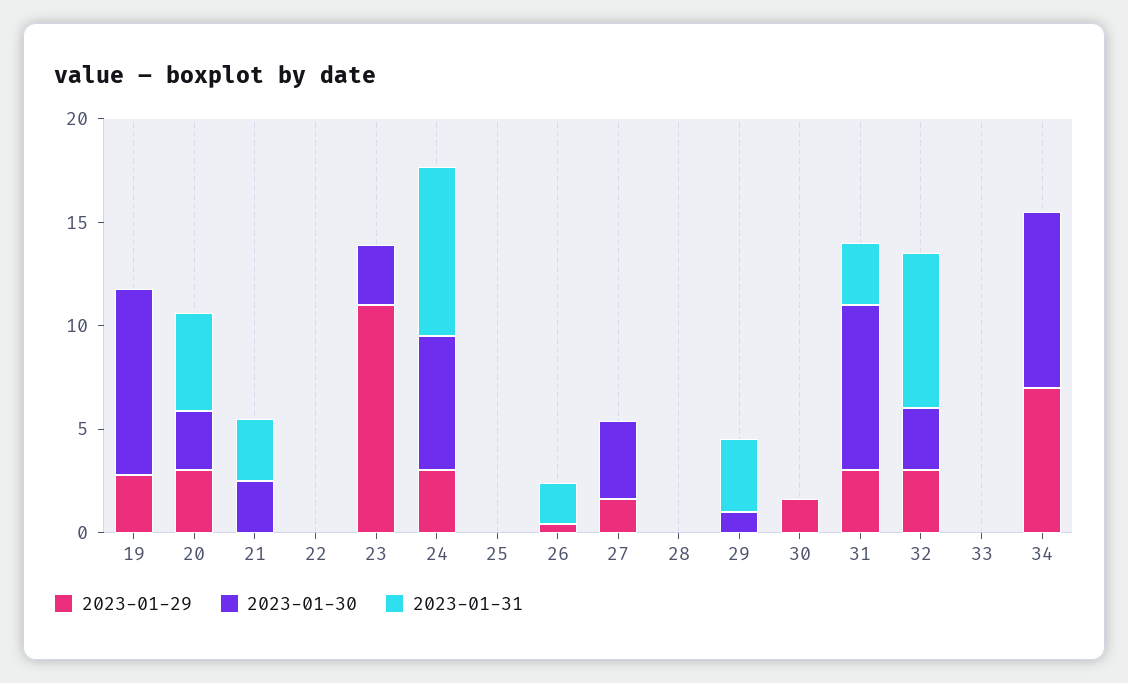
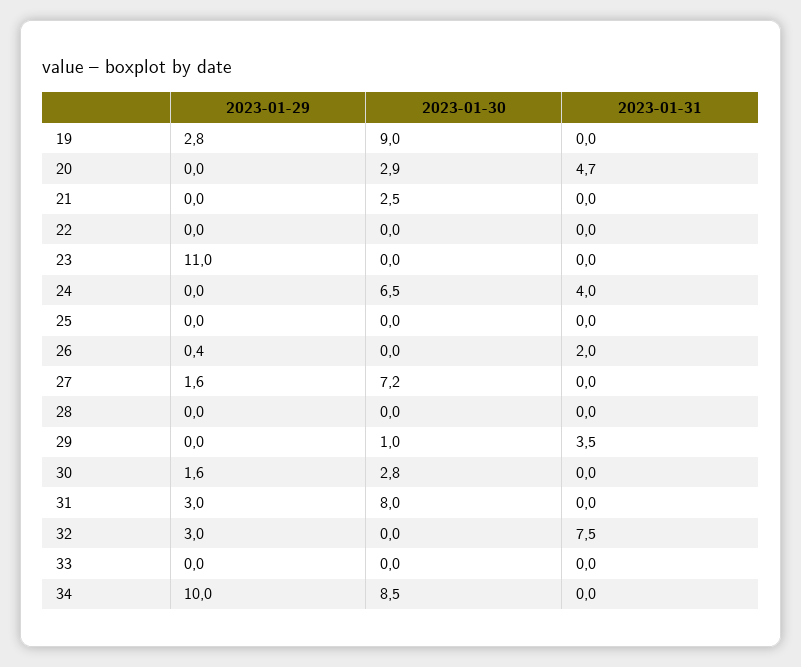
2023-01-29, 20: 3 -> 0
2023-01-31, 21: 3 -> 0
2023-01-30, 23: 3 -> 0
2023-01-29, 24: 3 -> 0
2023-01-31, 24: 8 -> 4
2023-01-30, 27: 4 -> 7.2
2023-01-30, 30: 0 -> 2.8
2023-01-31, 31: 3 -> 0
2023-01-30, 32: 3 -> 0
2023-01-29, 34: 7 -> 10

